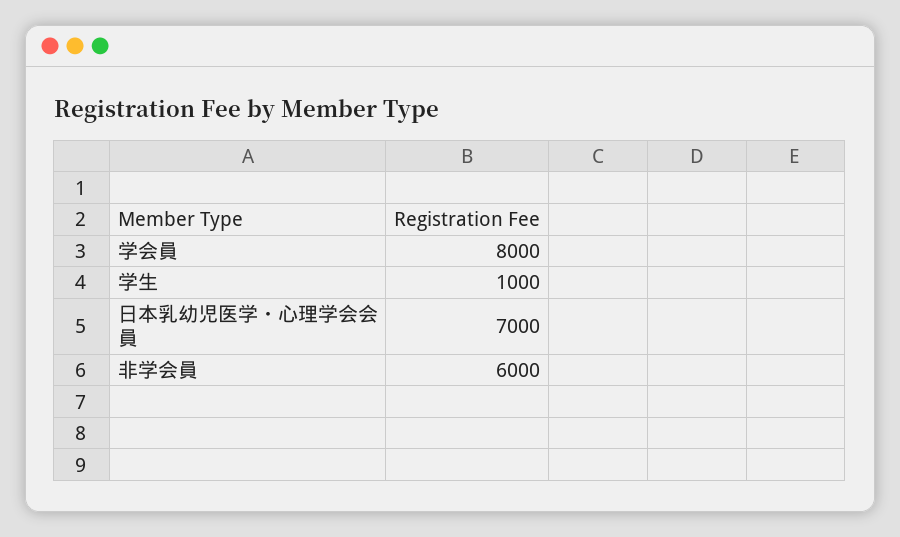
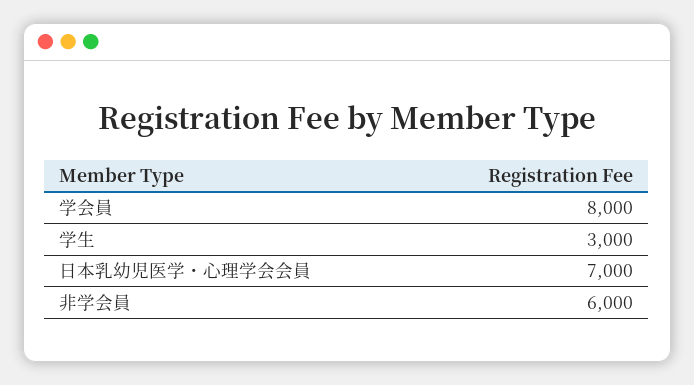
学生: 1000 -> 3000

